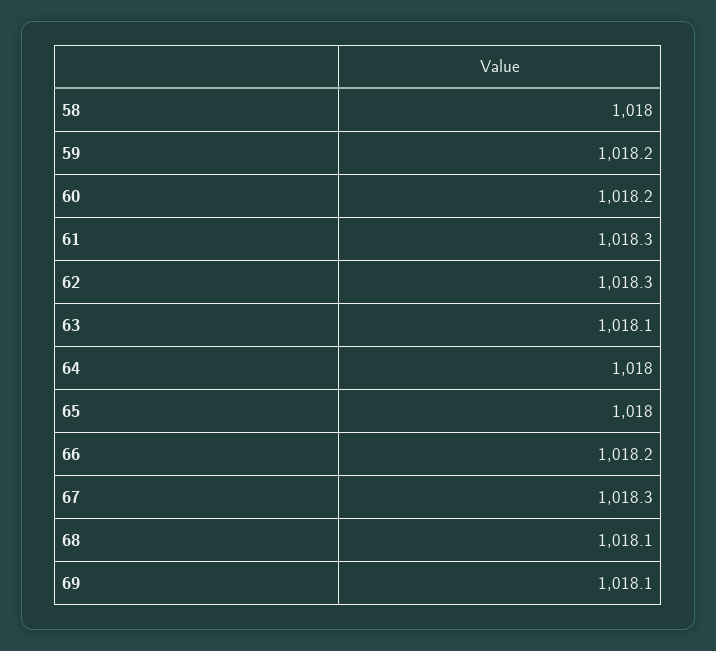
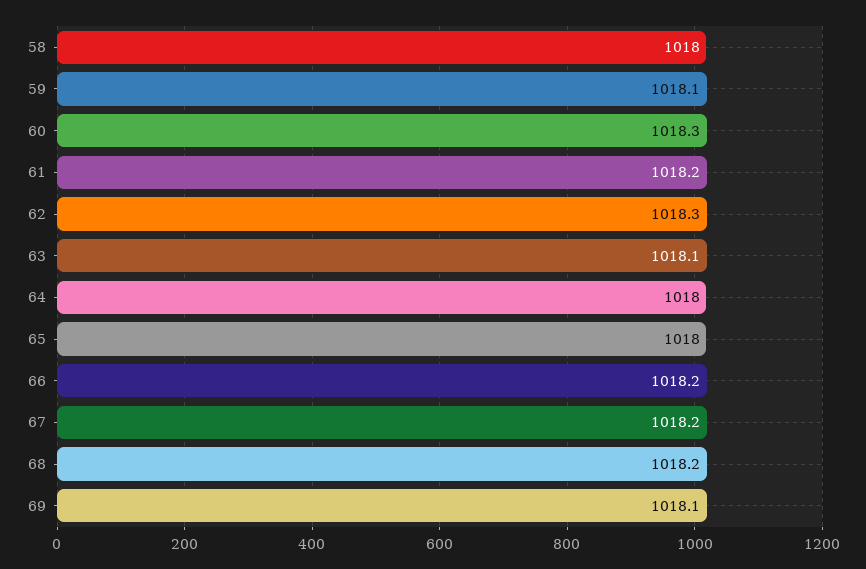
59: 1018.2 -> 1018.1
60: 1018.2 -> 1018.3
61: 1018.3 -> 1018.2
67: 1018.3 -> 1018.2
68: 1018.1 -> 1018.2

